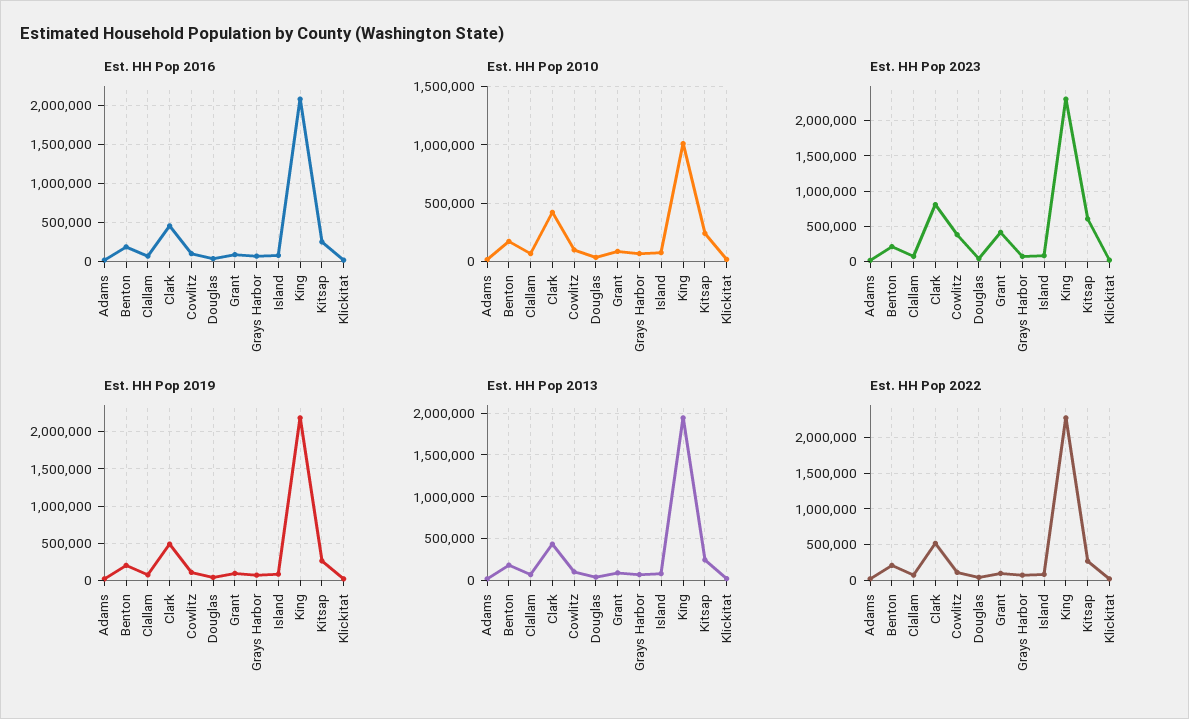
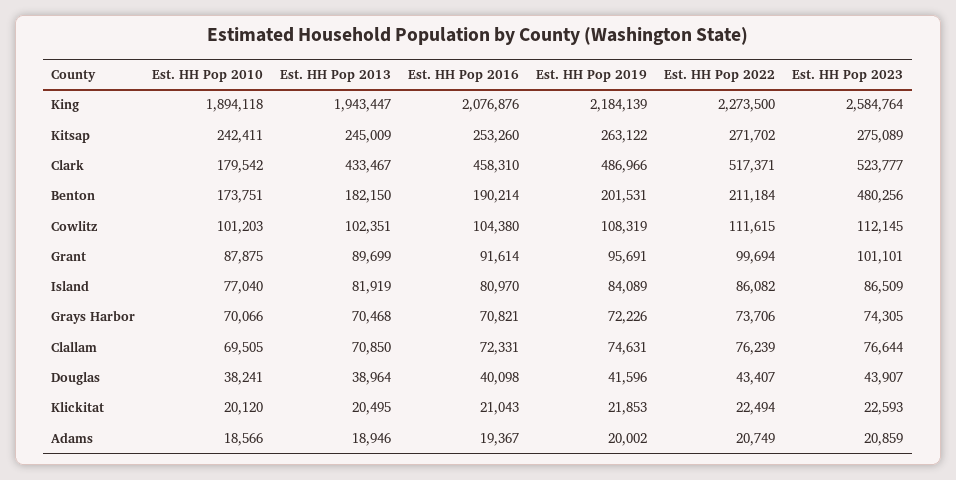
Est. HH Pop 2010, Clark: 400000 -> 179542
Est. HH Pop 2010, King: 1000000 -> 1894118
Est. HH Pop 2023, Benton: 200000 -> 480256
Est. HH Pop 2023, Clark: 800000 -> 523777
Est. HH Pop 2023, Cowlitz: 400000 -> 112145
Est. HH Pop 2023, Grant: 400000 -> 101101
Est. HH Pop 2023, King: 2300000 -> 2584764
Est. HH Pop 2023, Kitsap: 600000 -> 275089

